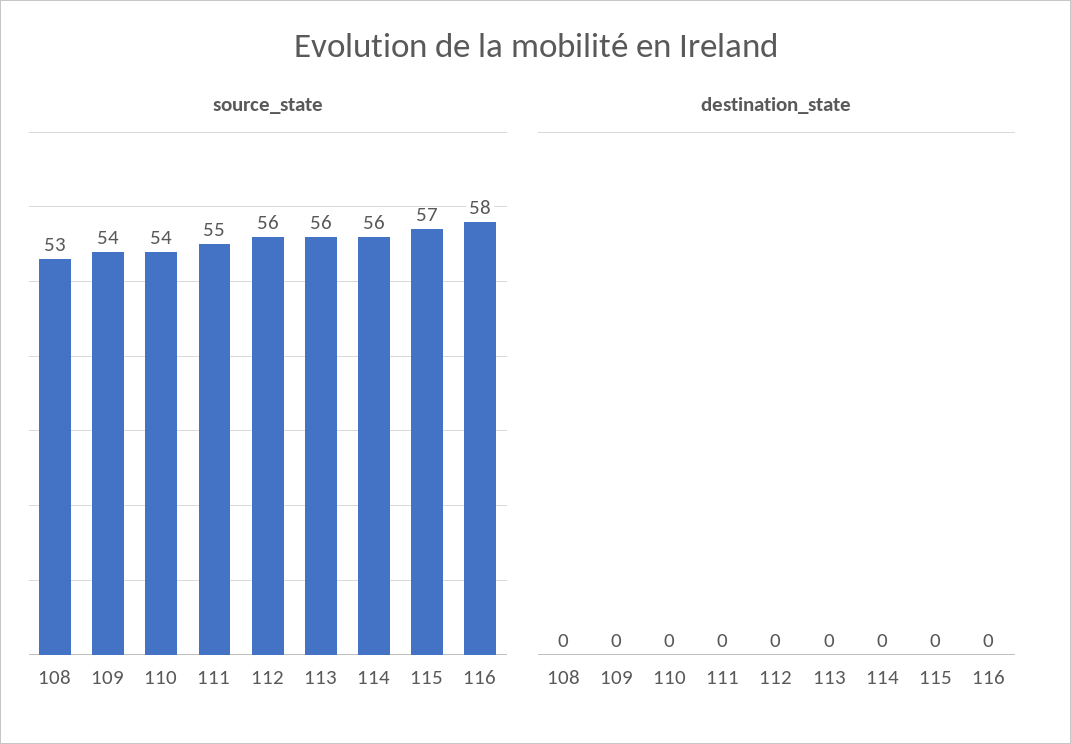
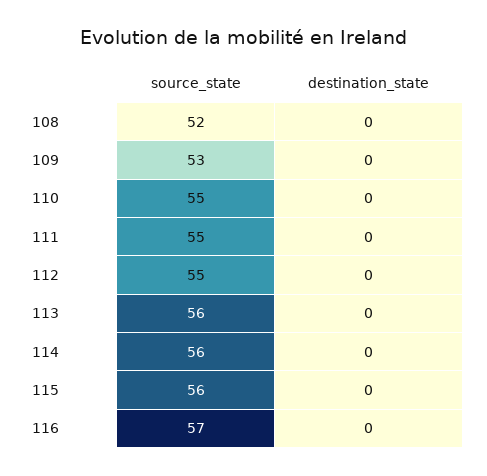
source_state, 108: 53 -> 52
source_state, 109: 54 -> 53
source_state, 110: 54 -> 55
source_state, 112: 56 -> 55
source_state, 115: 57 -> 56
source_state, 116: 58 -> 57

